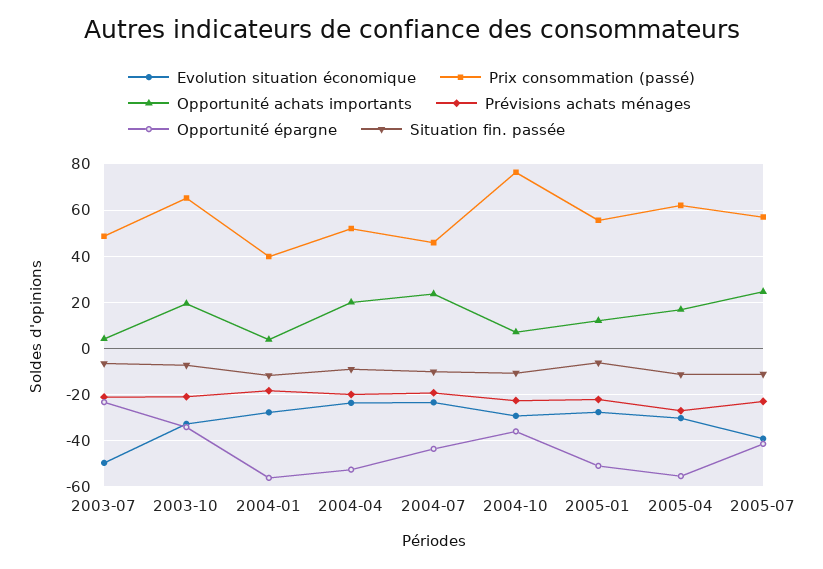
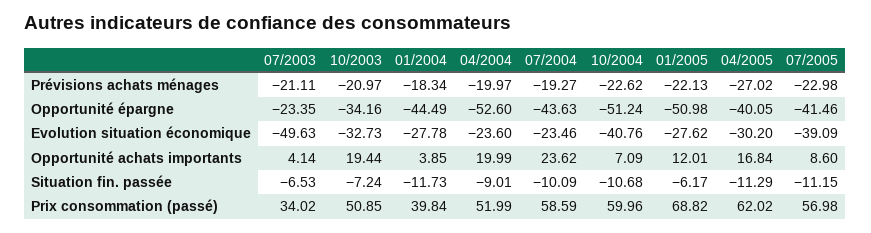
Prix consommation (passé), 2003-07: 50 -> 34.02
Prix consommation (passé), 2003-10: 65 -> 50.85
Opportunité épargne, 2004-01: -55 -> -44.49
Prix consommation (passé), 2004-07: 45 -> 58.59
Evolution situation économique, 2004-10: -30 -> -40.76
Prix consommation (passé), 2004-10: 75 -> 59.96
Opportunité épargne, 2004-10: -35 -> -51.24
Prix consommation (passé), 2005-01: 55 -> 68.82
Opportunité épargne, 2005-04: -55 -> -40.05
Opportunité achats importants, 2005-07: 25 -> 8.6

